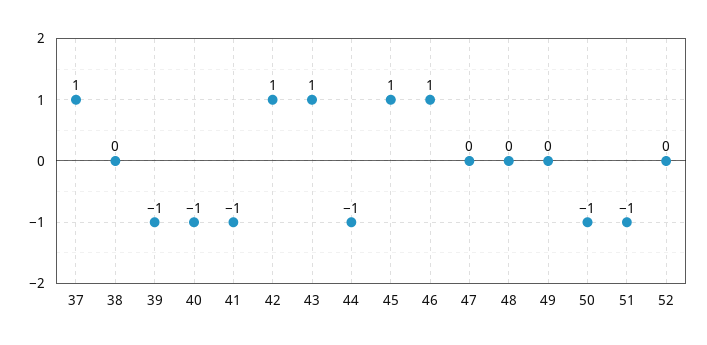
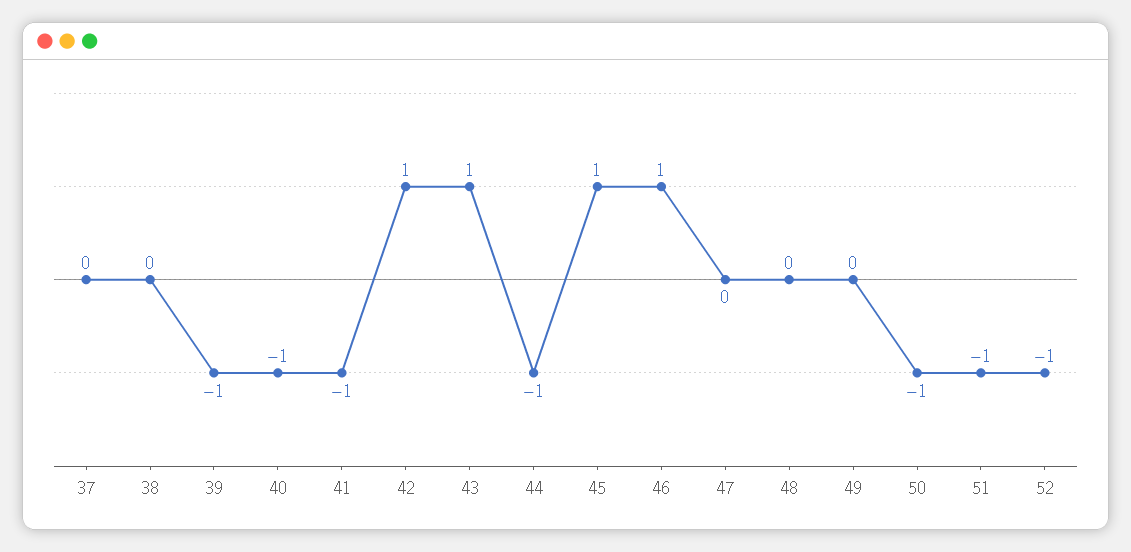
37: 1 -> 0
52: 0 -> -1

